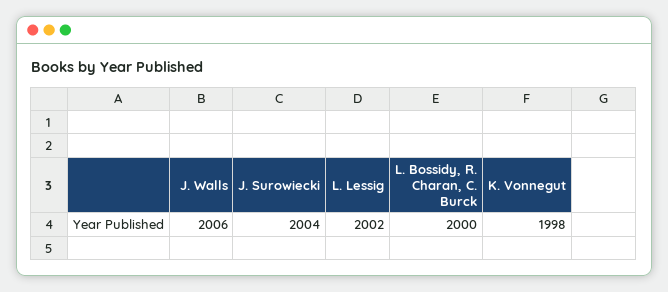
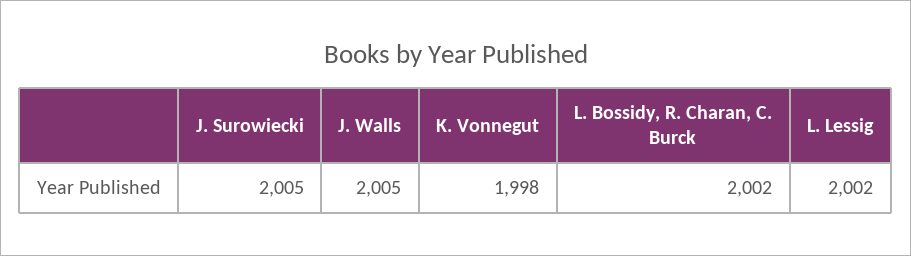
J. Walls: 2006 -> 2005
J. Surowiecki: 2004 -> 2005
L. Bossidy, R. Charan, C. Burck: 2000 -> 2002

